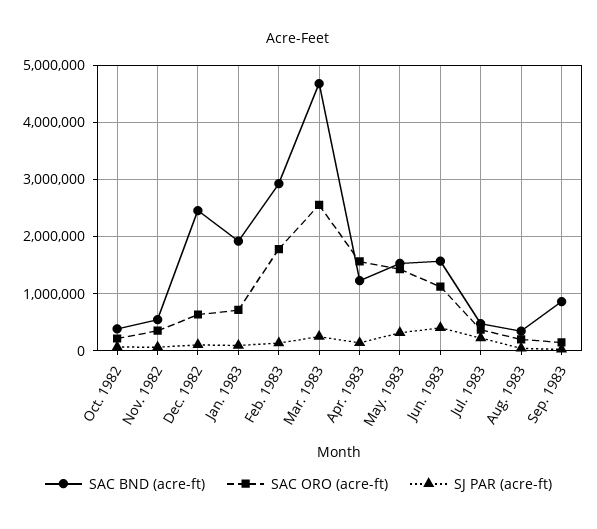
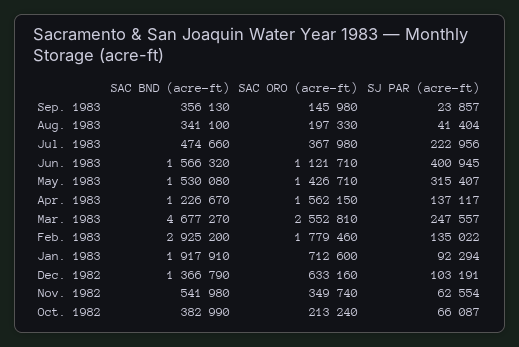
SAC BND (acre-ft), Dec. 1982: 2400000 -> 1366790
SAC BND (acre-ft), Sep. 1983: 800000 -> 356130

